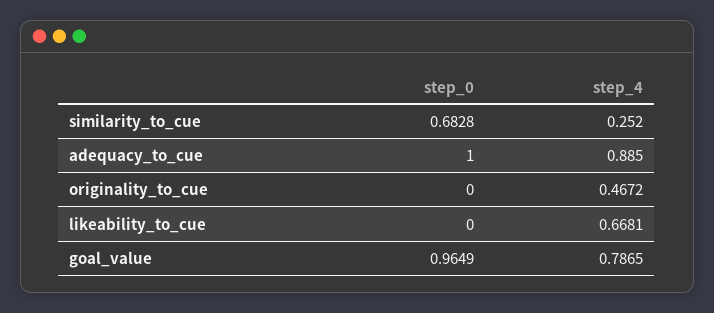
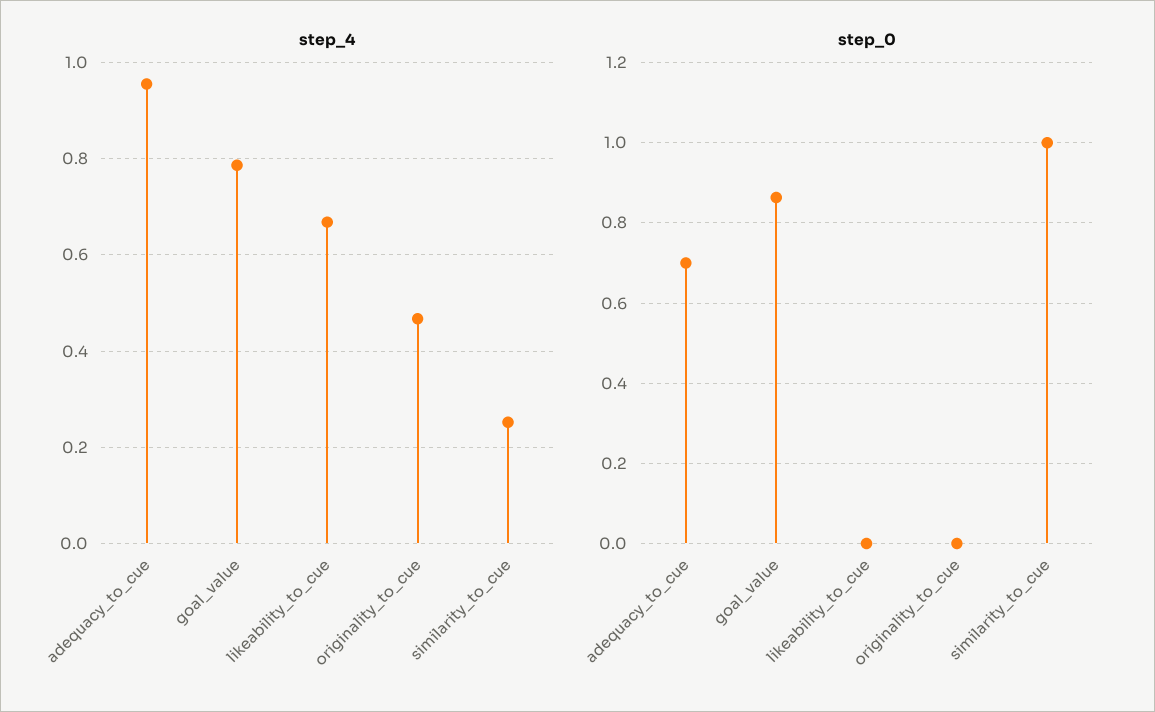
step_0, similarity_to_cue: 0.6828 -> 1
step_0, adequacy_to_cue: 1 -> 0.7
step_4, adequacy_to_cue: 0.885 -> 0.96
step_0, goal_value: 0.9649 -> 0.86

